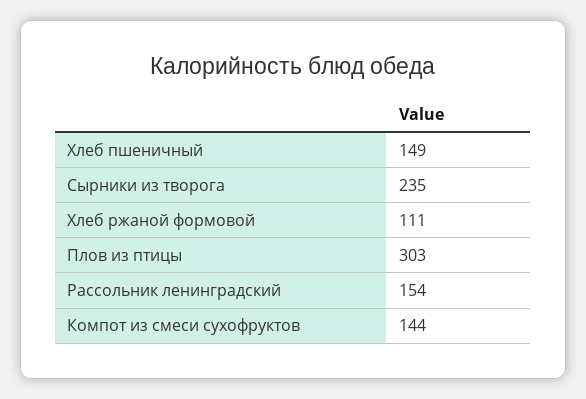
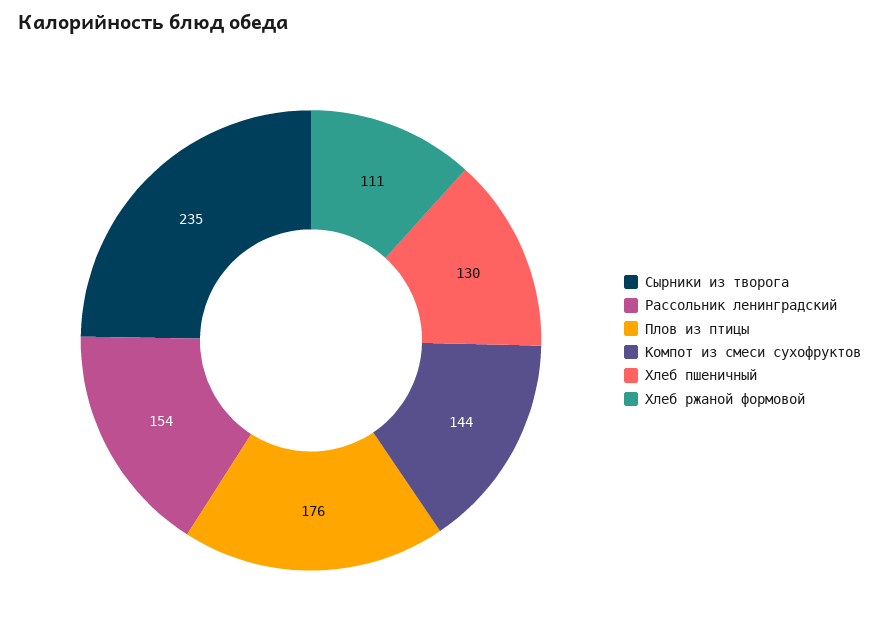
Хлеб пшеничный: 149 -> 130
Плов из птицы: 303 -> 176

